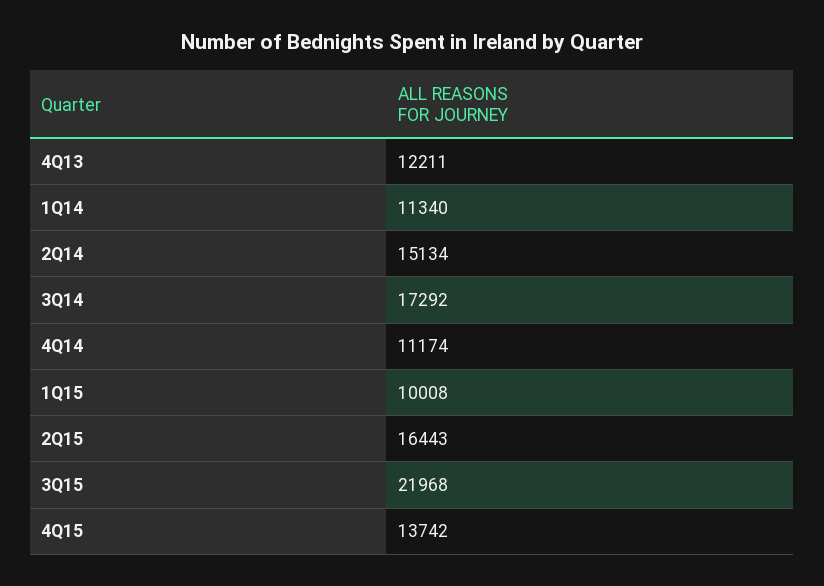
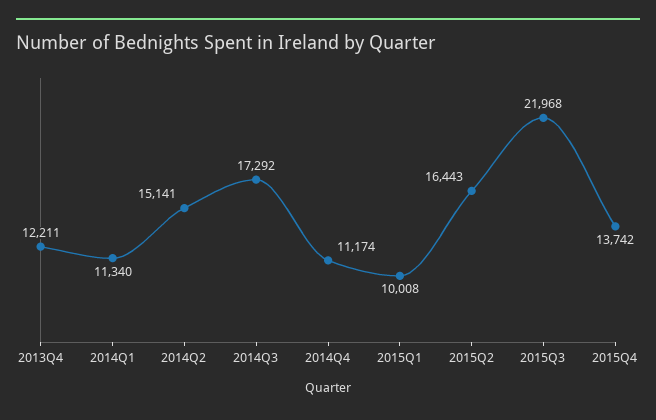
2Q14: 15134 -> 15141

